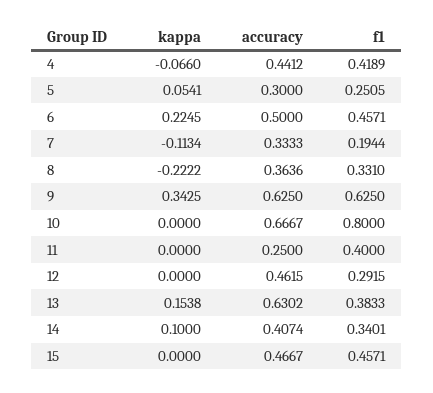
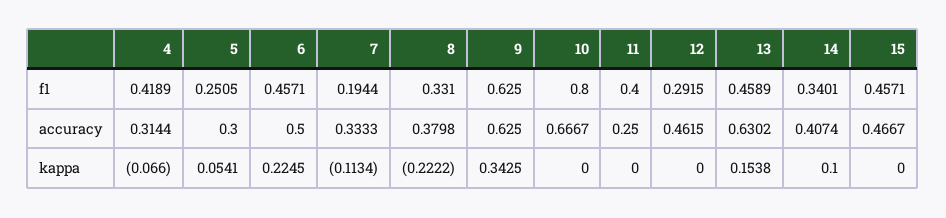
accuracy, 4: 0.4412 -> 0.3144
accuracy, 8: 0.3636 -> 0.3798
f1, 13: 0.3833 -> 0.4589

